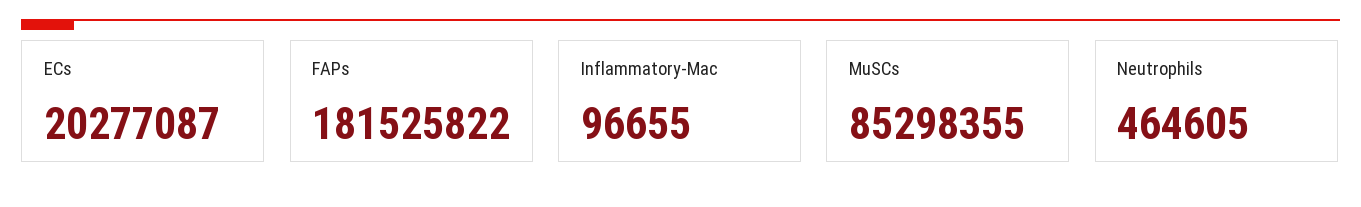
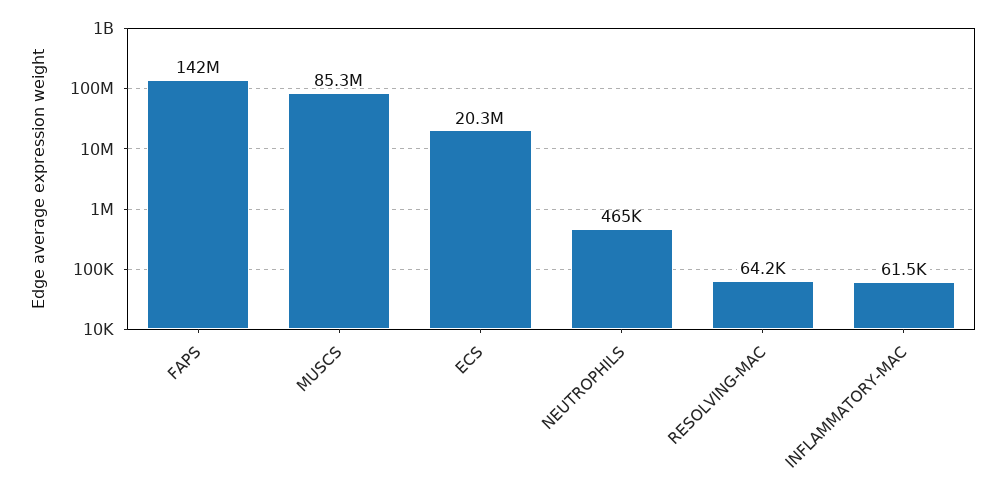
FAPs: 181525822 -> 142000000
Inflammatory-Mac: 96655 -> 61500
RESOLVING-MAC: none -> 64200

